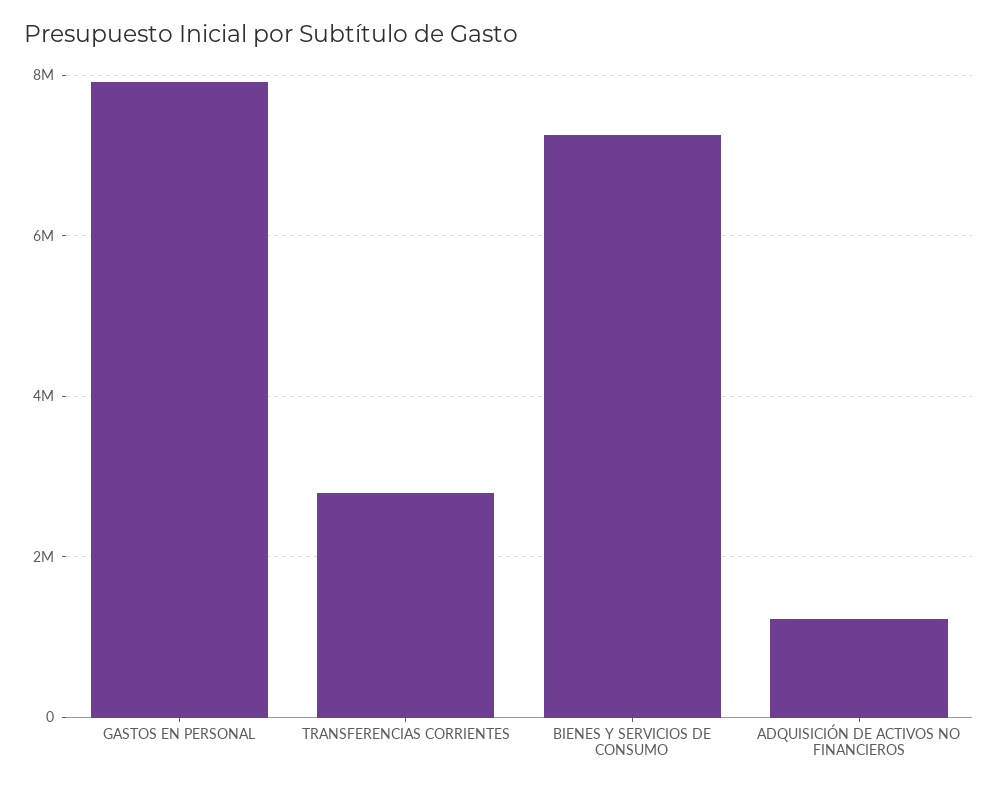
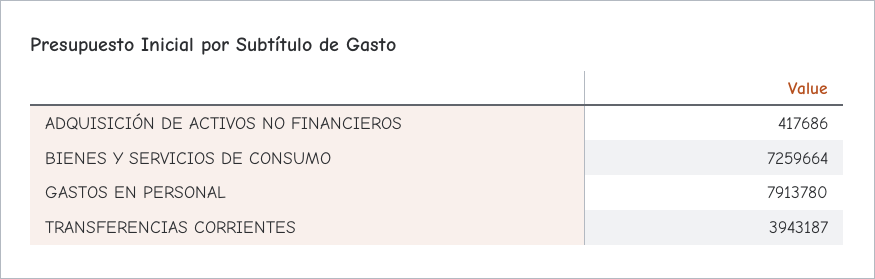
TRANSFERENCIAS CORRIENTES: 2800000 -> 3943187
ADQUISICIÓN DE ACTIVOS NO FINANCIEROS: 1200000 -> 417686

